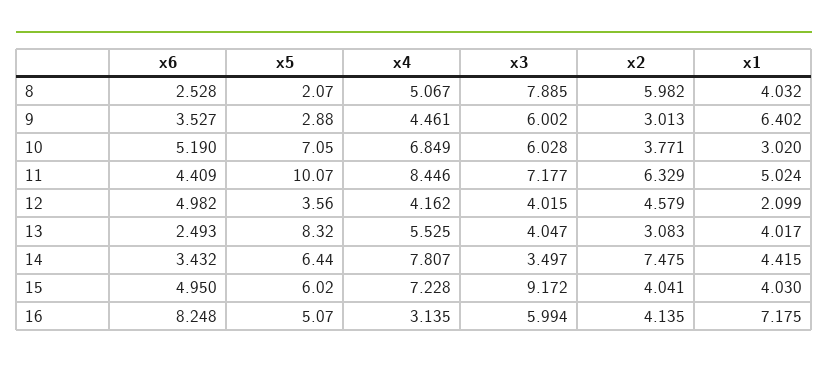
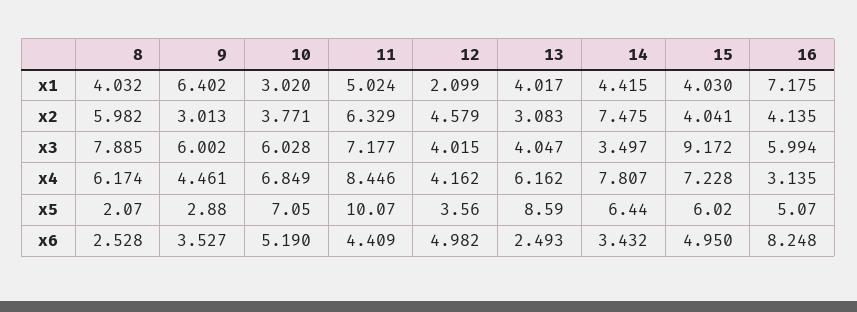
x4, 8: 5.067 -> 6.174
x5, 13: 8.32 -> 8.59
x4, 13: 5.525 -> 6.162

